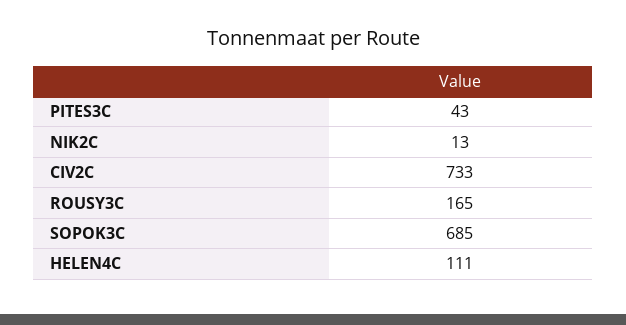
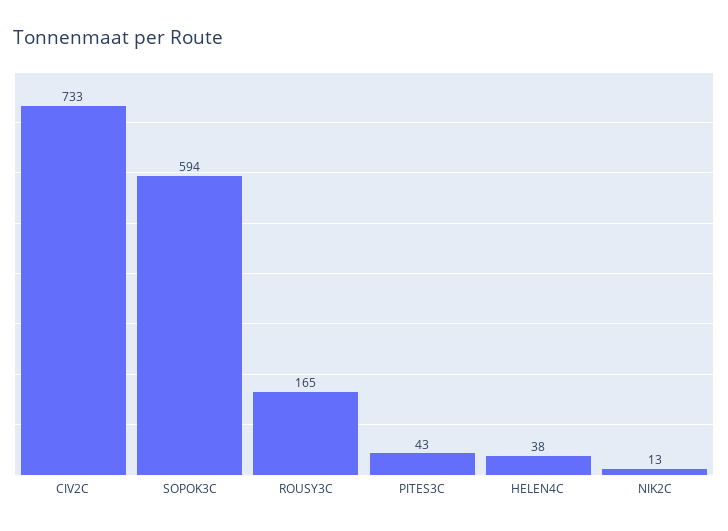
SOPOK3C: 685 -> 594
HELEN4C: 111 -> 38

